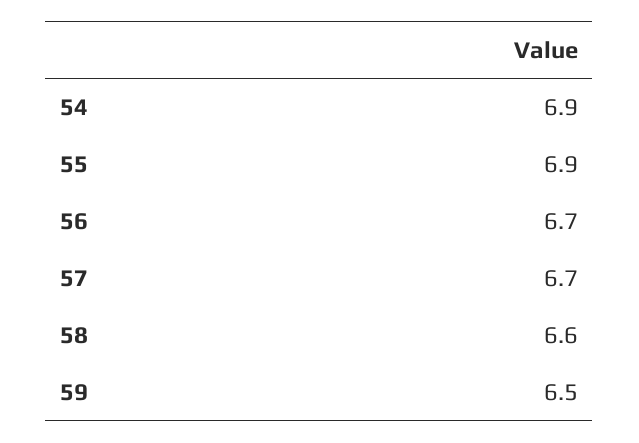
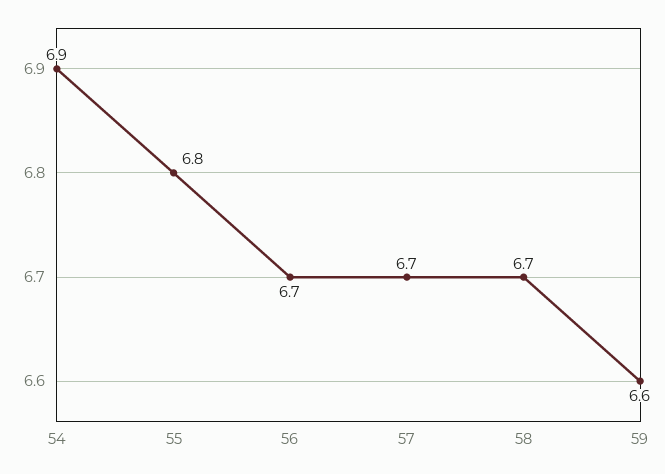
55: 6.9 -> 6.8
58: 6.6 -> 6.7
59: 6.5 -> 6.6

